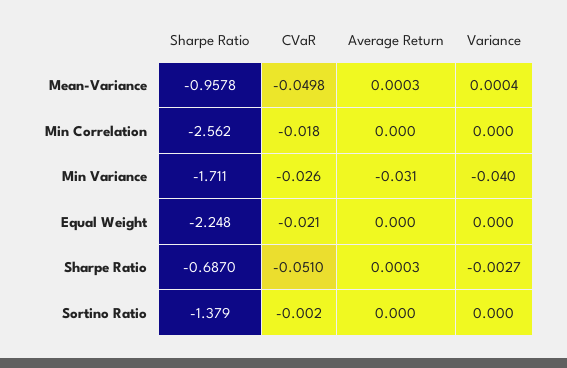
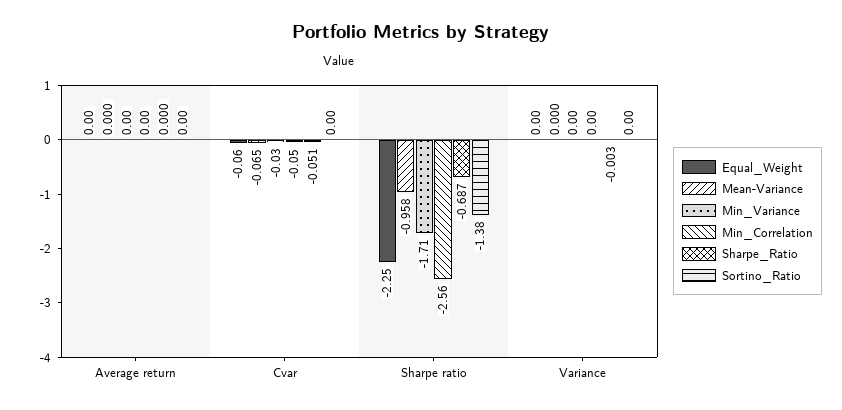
Mean-Variance, CVaR: -0.0498 -> -0.065
Min Correlation, CVaR: -0.018 -> -0.05
Min Variance, Average Return: -0.031 -> 0
Min Variance, Variance: -0.04 -> 0
Equal Weight, CVaR: -0.021 -> -0.06

